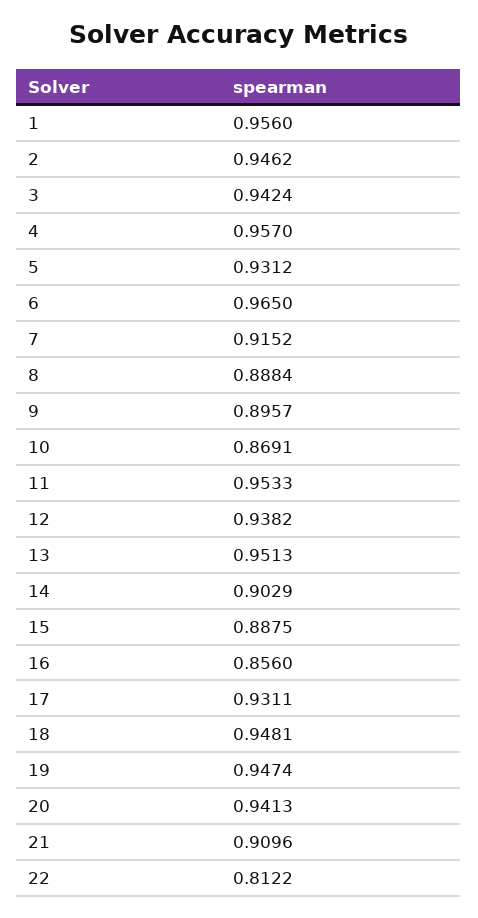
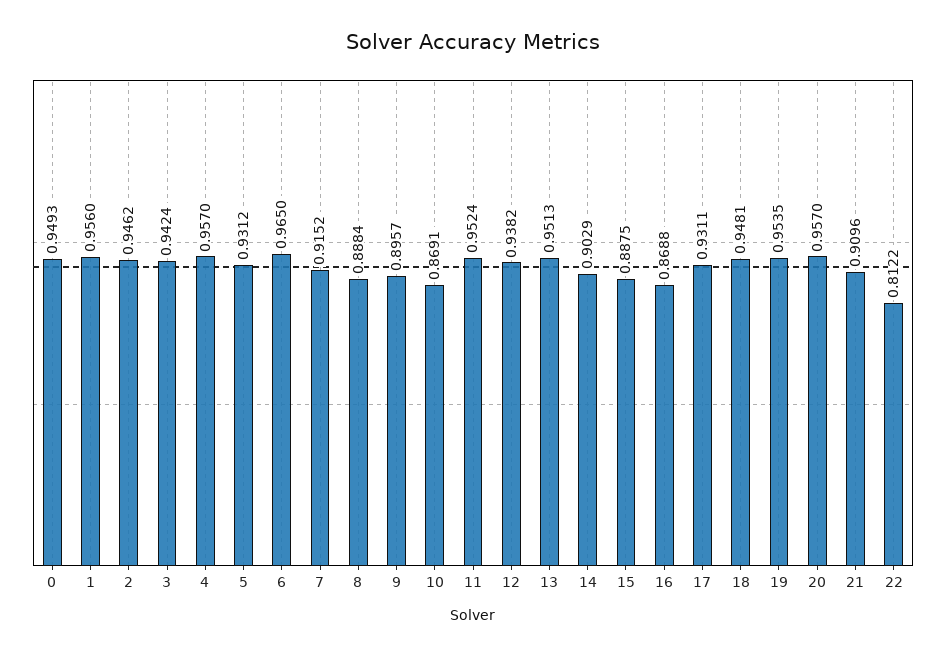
11: 0.9533 -> 0.9524
16: 0.856 -> 0.8688
19: 0.9474 -> 0.9535
20: 0.9413 -> 0.957
0: none -> 0.9493

